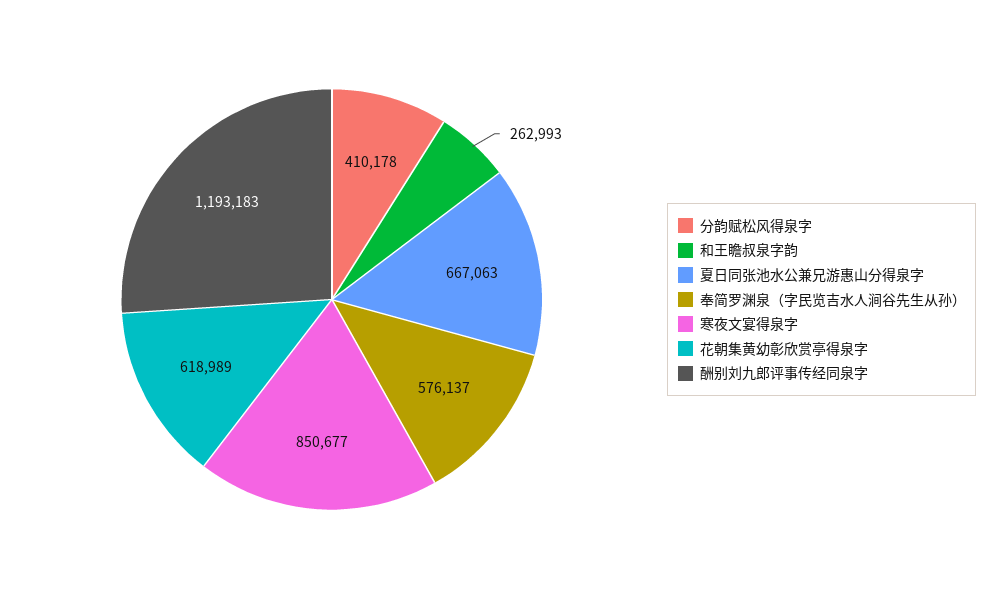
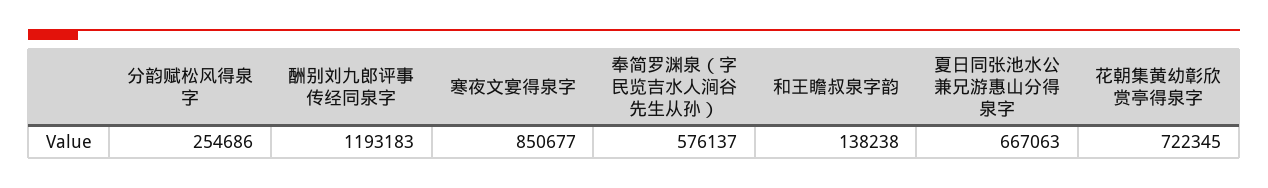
分韵赋松风得泉字: 410178 -> 254686
和王瞻叔泉字韵: 262993 -> 138238
花朝集黄幼彰欣赏亭得泉字: 618989 -> 722345

